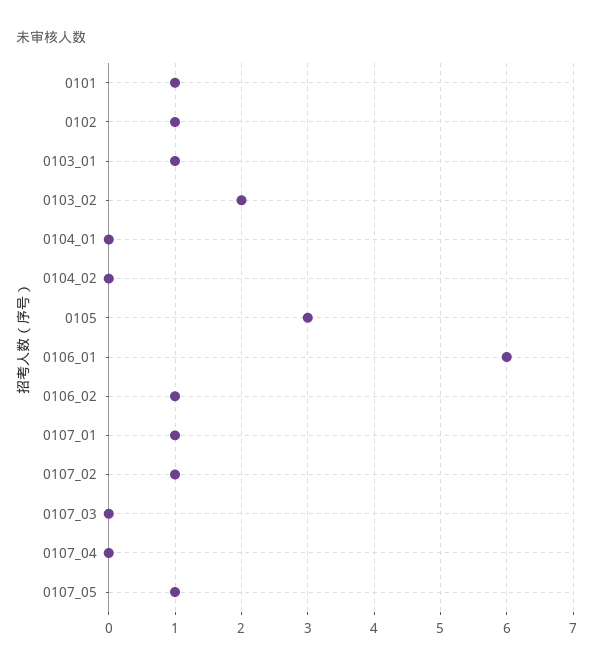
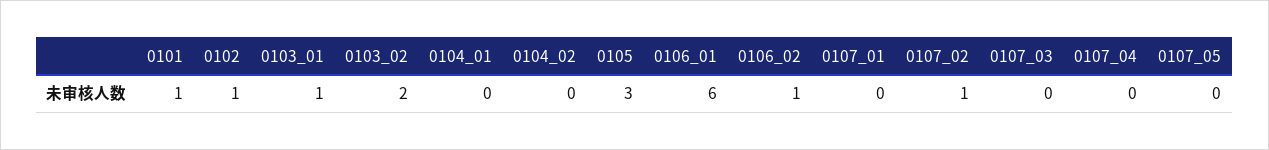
0107_01: 1 -> 0
0107_05: 1 -> 0

